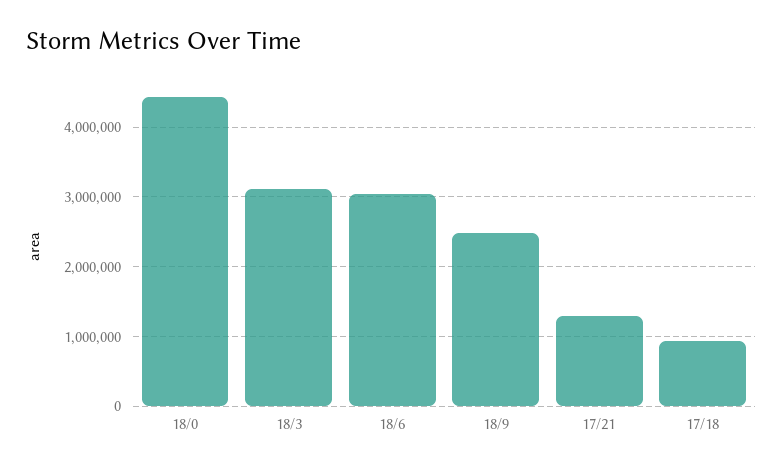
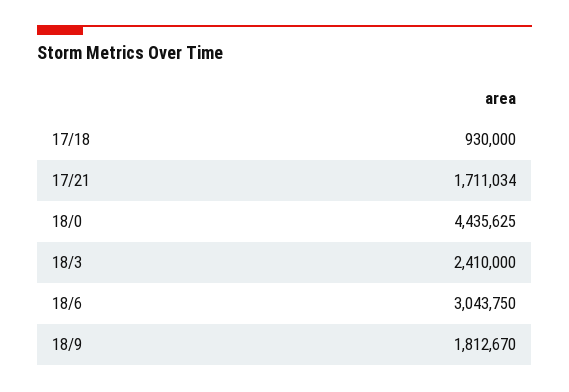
18/3: 3100000 -> 2410000
18/9: 2500000 -> 1812670
17/21: 1300000 -> 1711034

